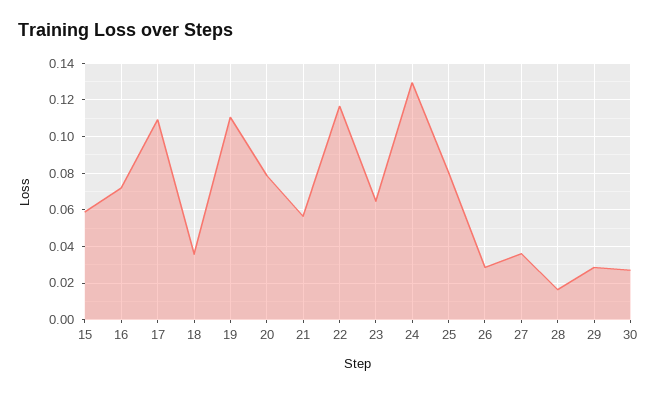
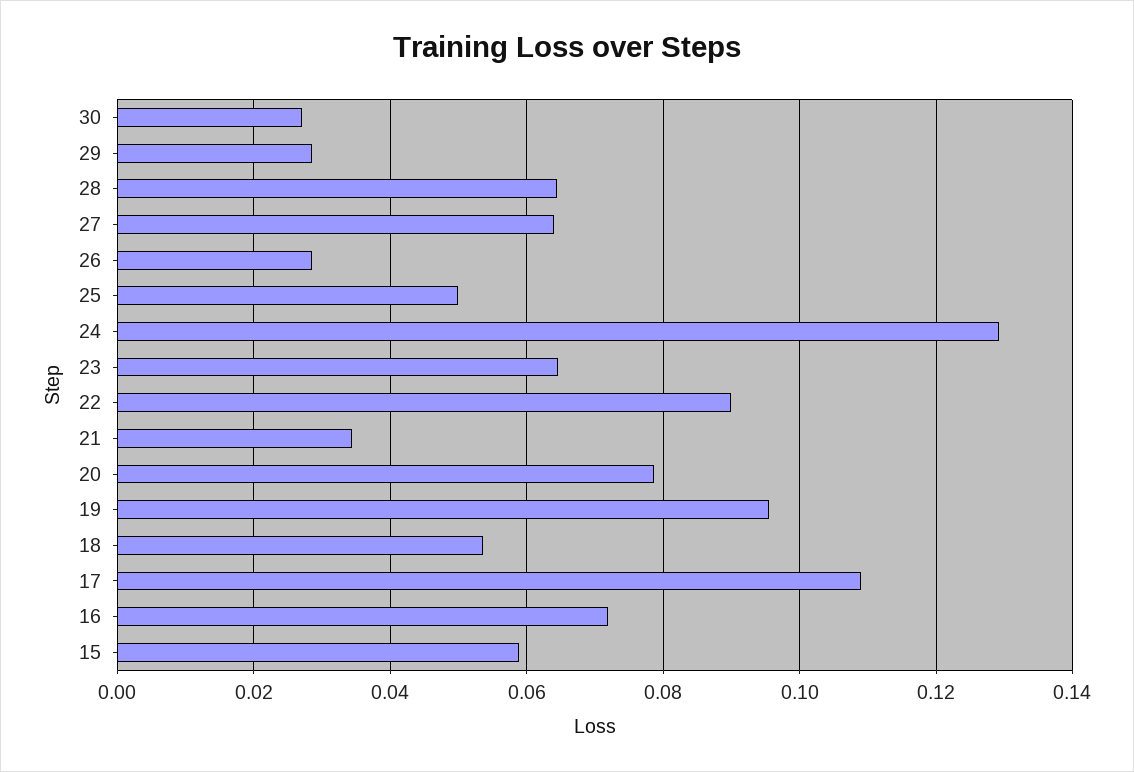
18: 0.035 -> 0.054
19: 0.11 -> 0.096
21: 0.055 -> 0.034
22: 0.115 -> 0.09
25: 0.08 -> 0.05
27: 0.035 -> 0.064
28: 0.015 -> 0.064

